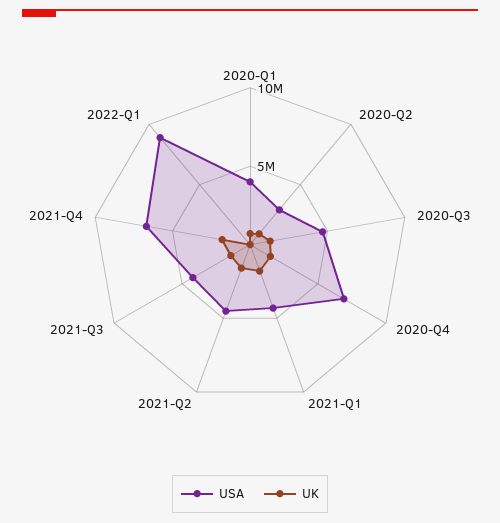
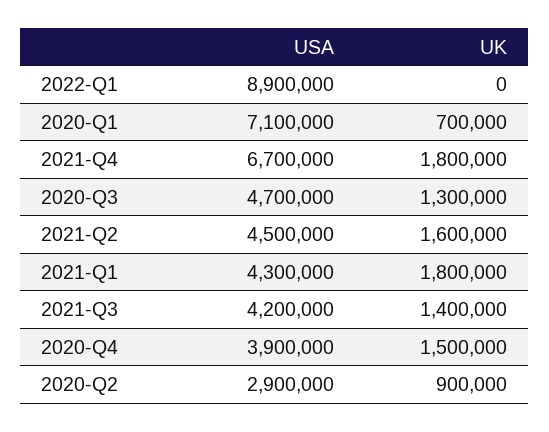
USA, 2020-Q1: 4000000 -> 7100000
USA, 2020-Q4: 7000000 -> 3900000

